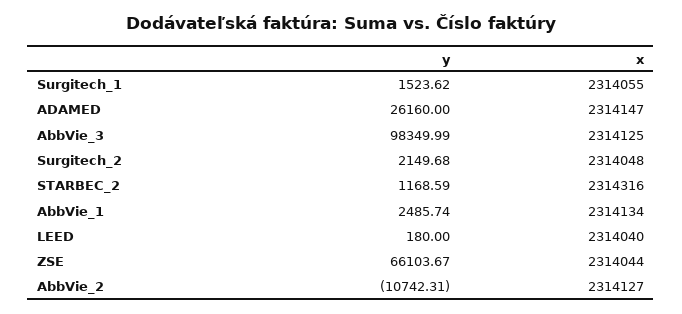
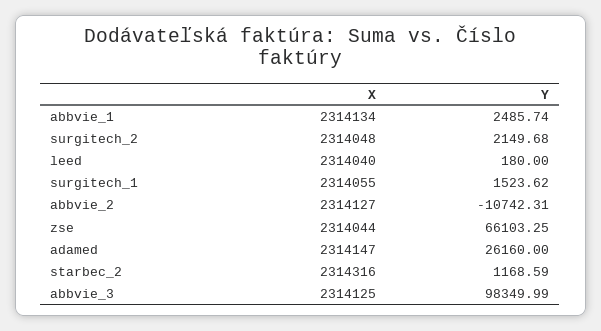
y, ZSE: 66103.67 -> 66103.25

